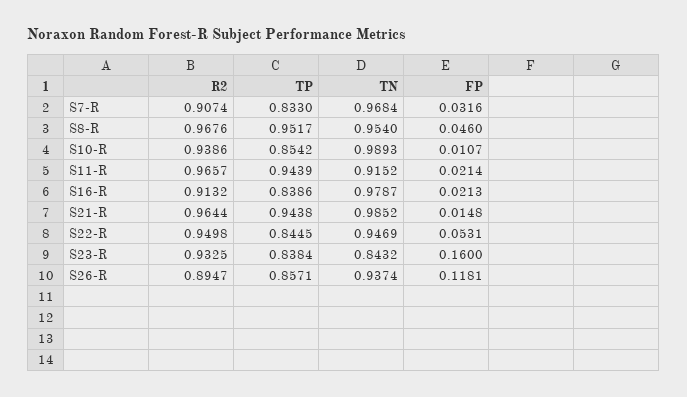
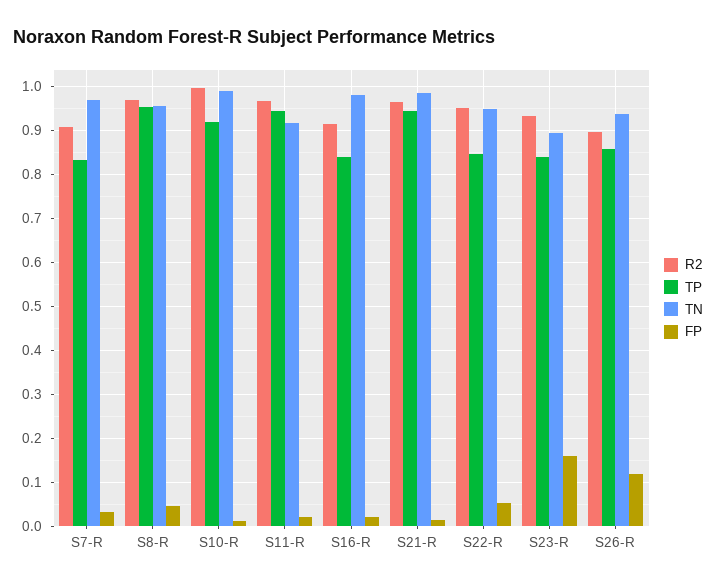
R2, S10-R: 0.9386 -> 1
TP, S10-R: 0.8542 -> 0.92
TN, S23-R: 0.8432 -> 0.9

